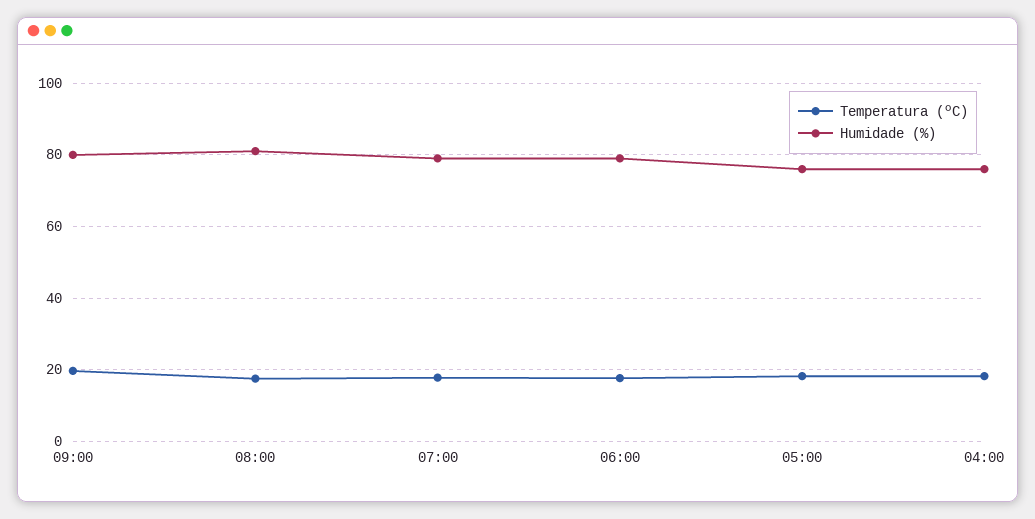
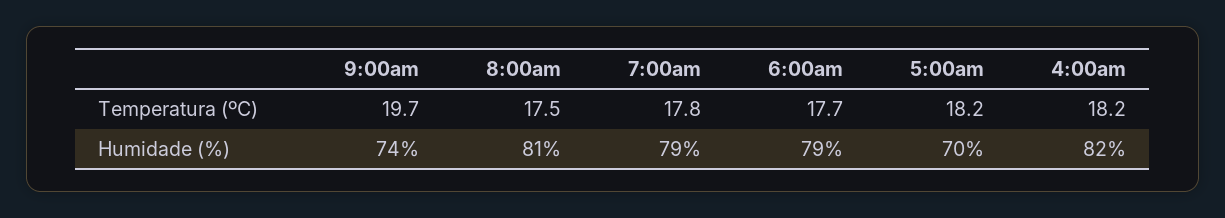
Humidade (%), 09:00: 80 -> 74
Humidade (%), 05:00: 76 -> 70
Humidade (%), 04:00: 76 -> 82

